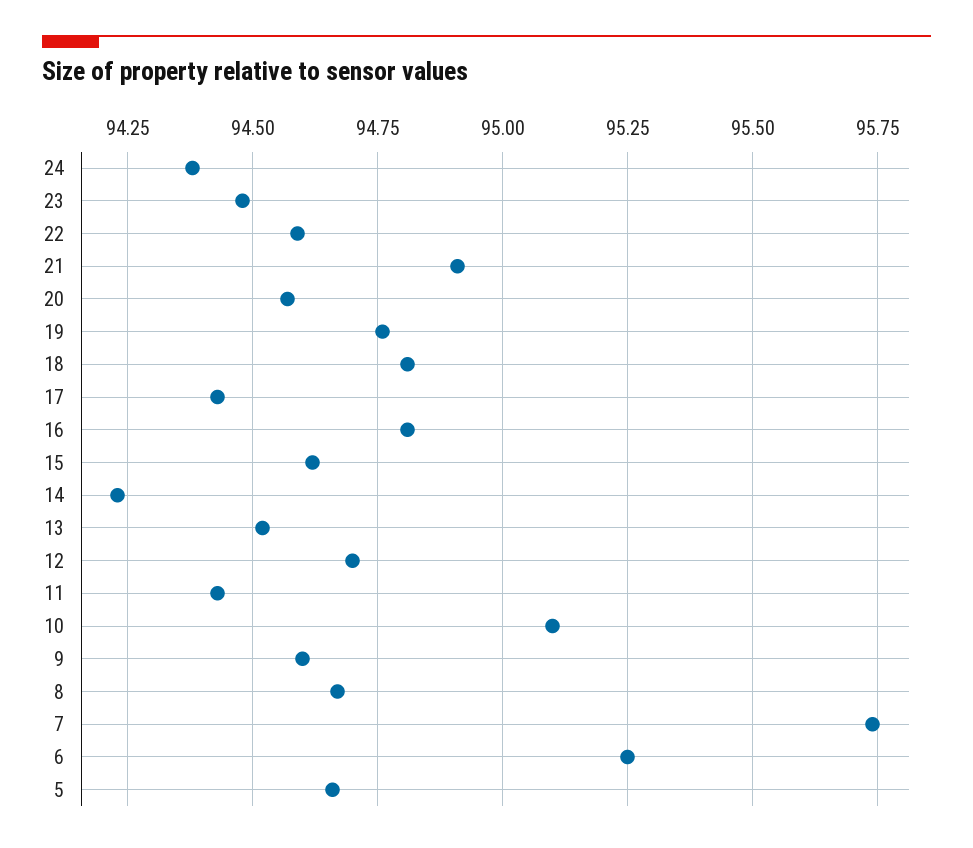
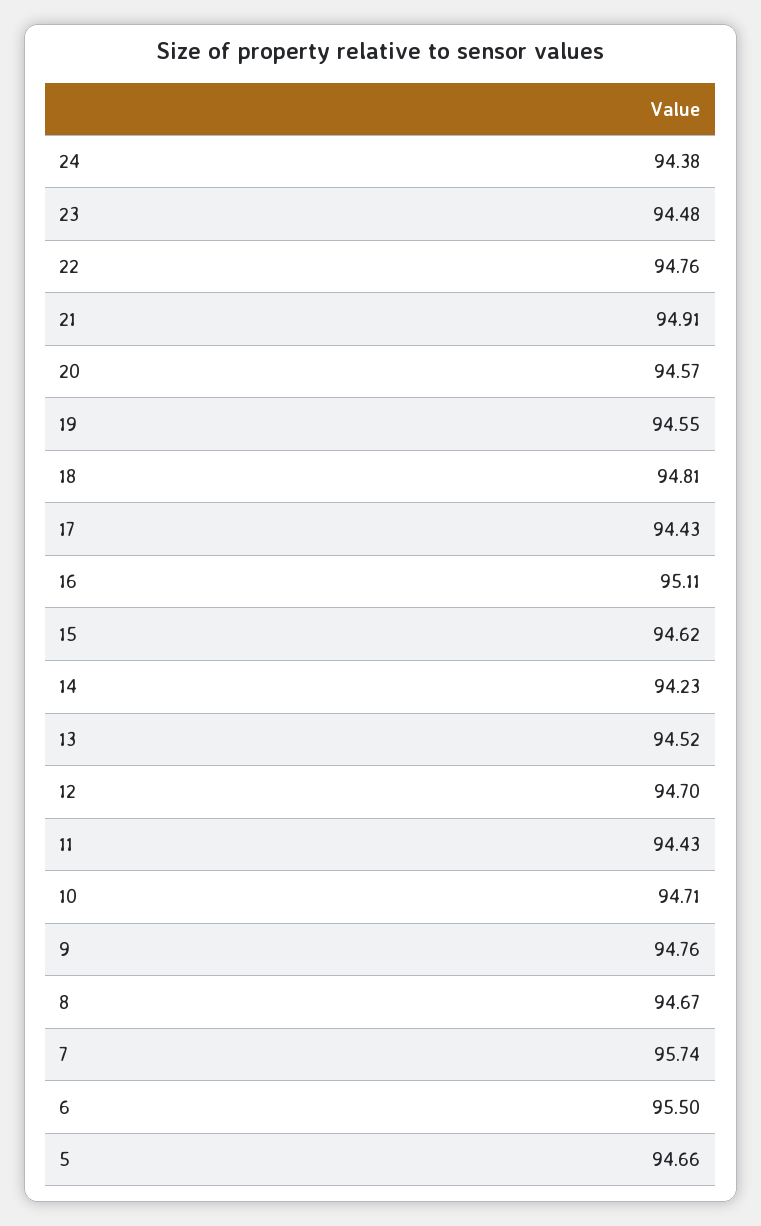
22: 94.6 -> 94.76
19: 94.75 -> 94.55
16: 94.8 -> 95.11
10: 95.1 -> 94.71
9: 94.6 -> 94.76
6: 95.25 -> 95.5

